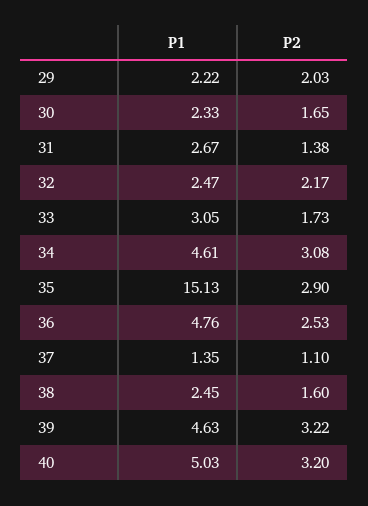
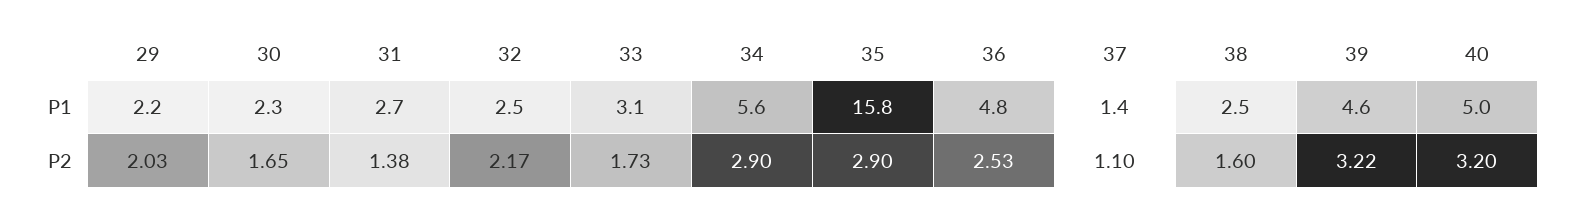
P1, 34: 4.61 -> 5.6
P2, 34: 3.08 -> 2.9
P1, 35: 15.13 -> 15.8

